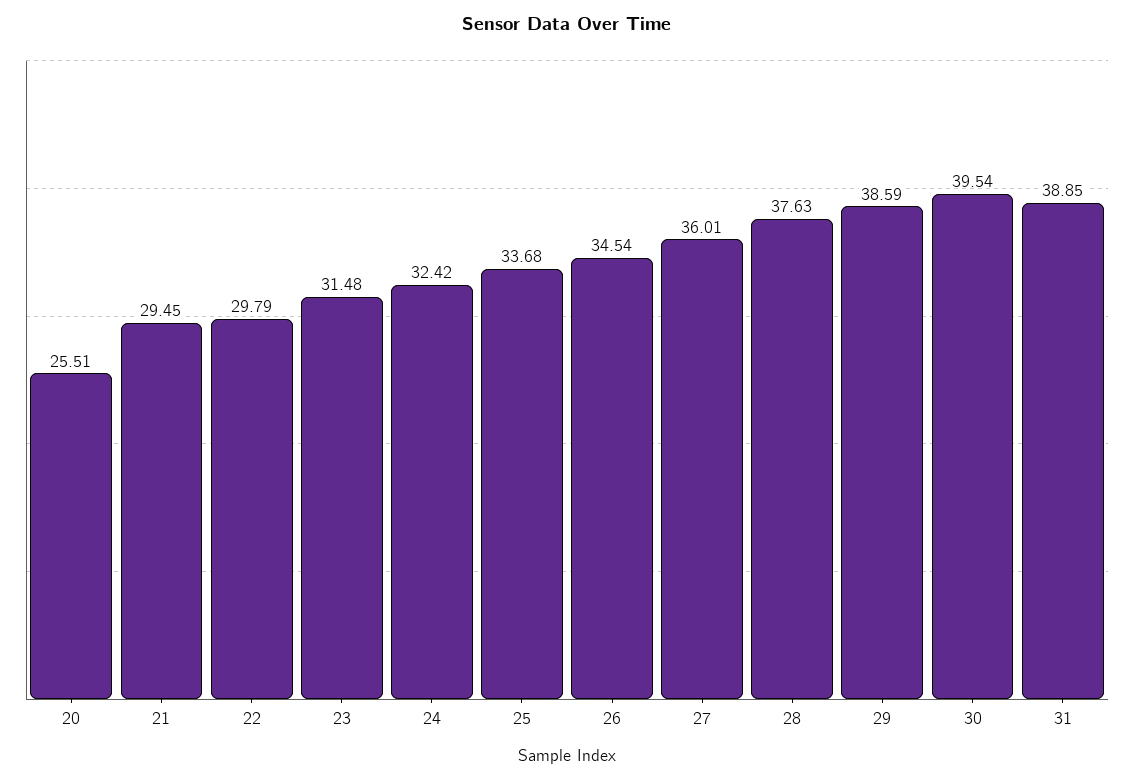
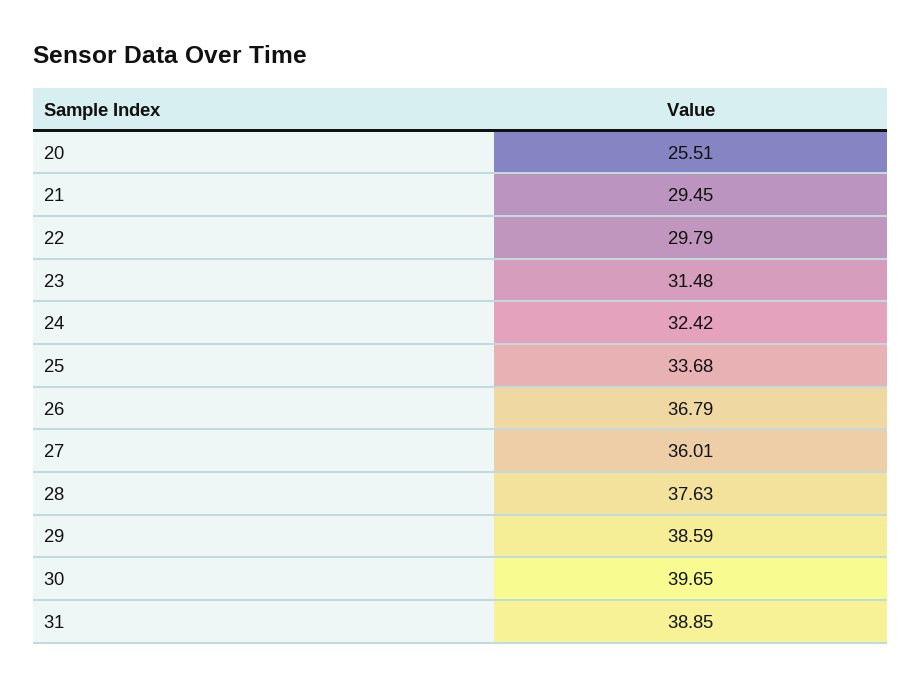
26: 34.54 -> 36.79
30: 39.54 -> 39.65

